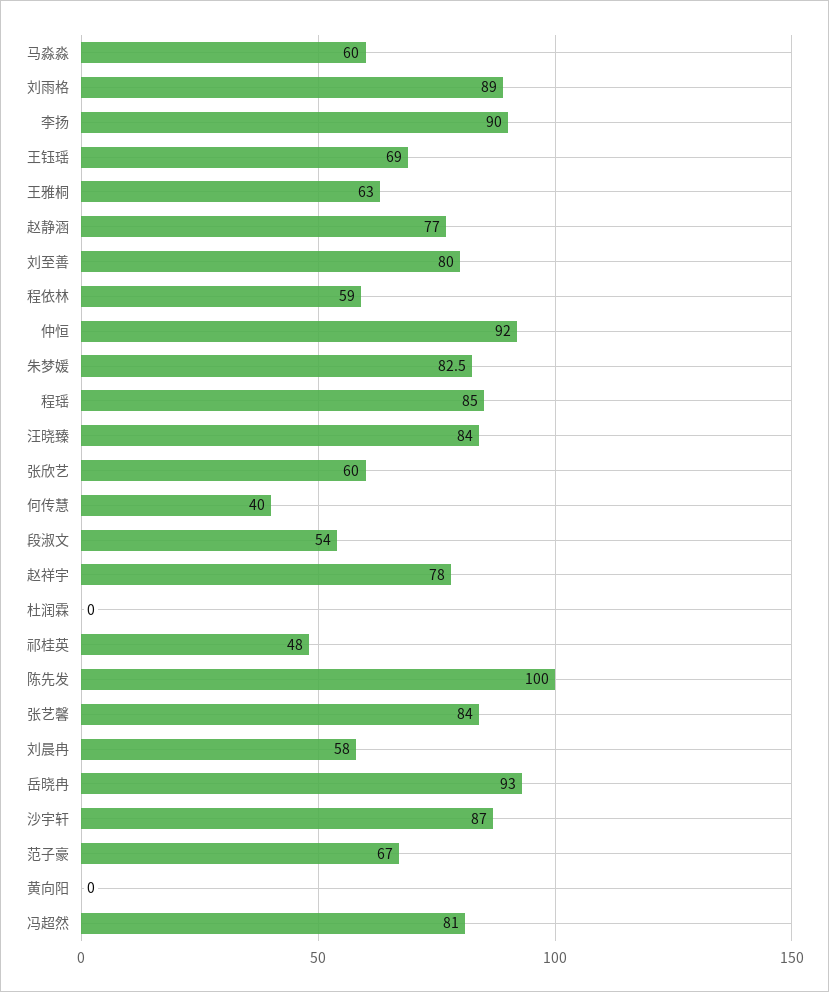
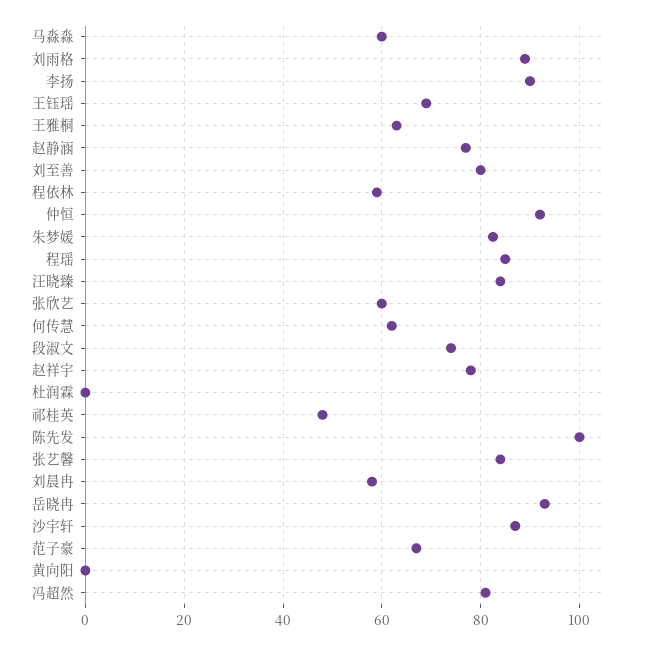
何传慧: 40 -> 62
段淑文: 54 -> 74

